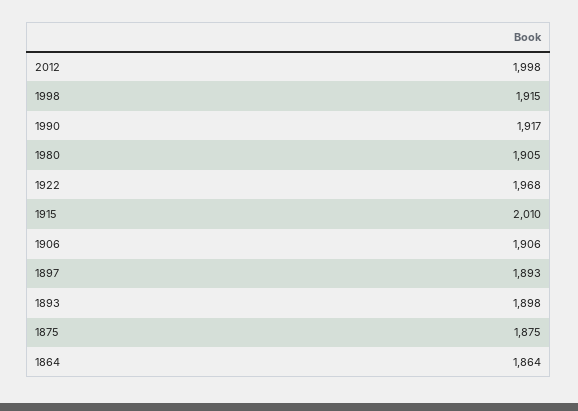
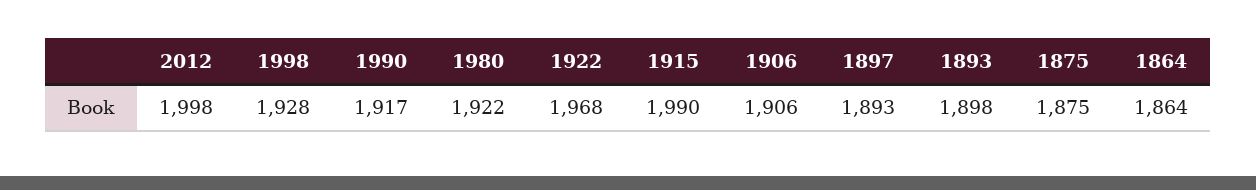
1998: 1915 -> 1928
1980: 1905 -> 1922
1915: 2010 -> 1990

